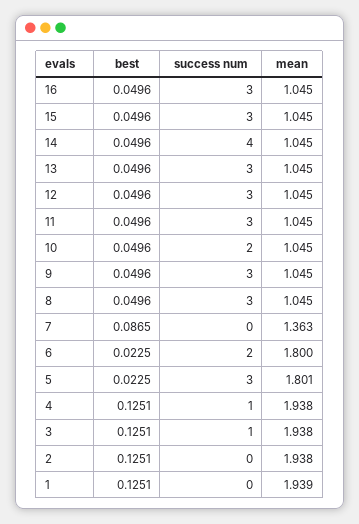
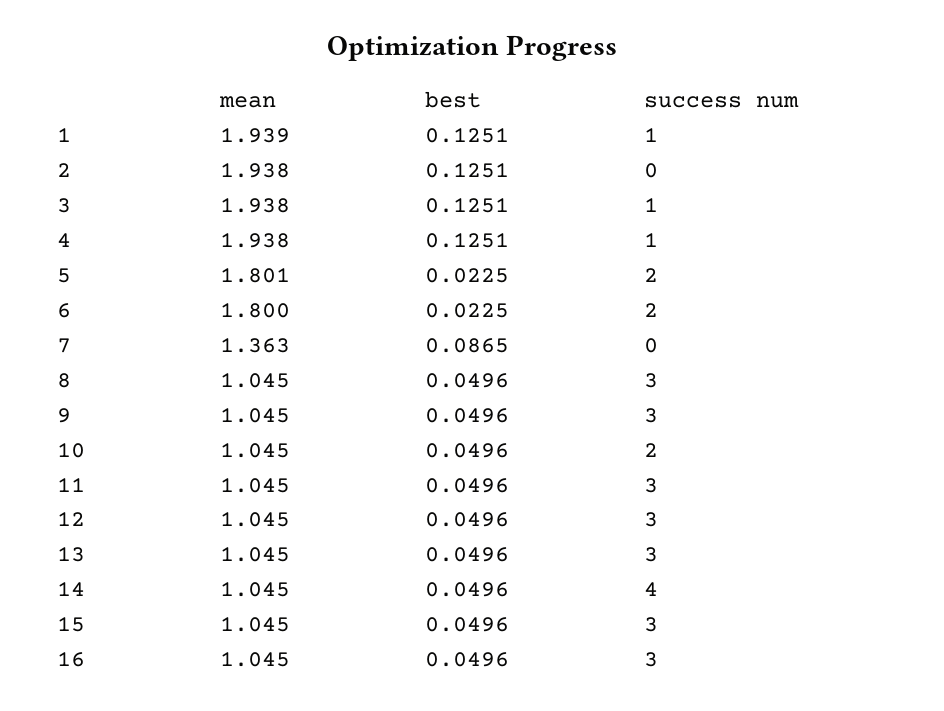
success num, 5: 3 -> 2
success num, 1: 0 -> 1

